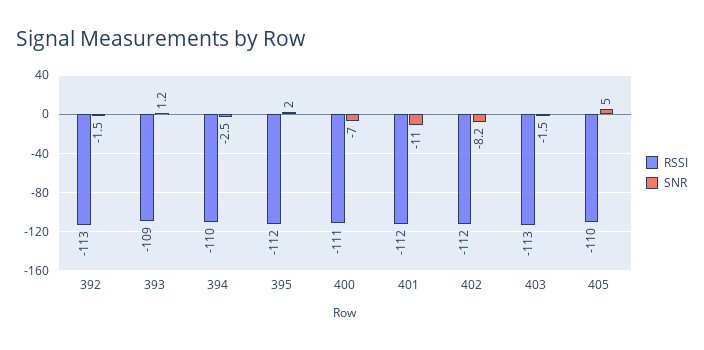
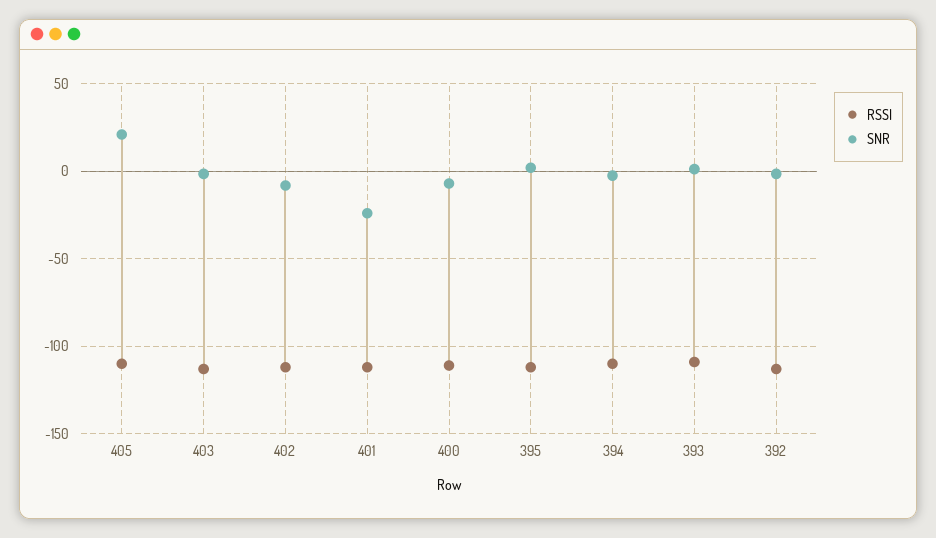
SNR, 401: -11 -> -25
SNR, 405: 5 -> 20

